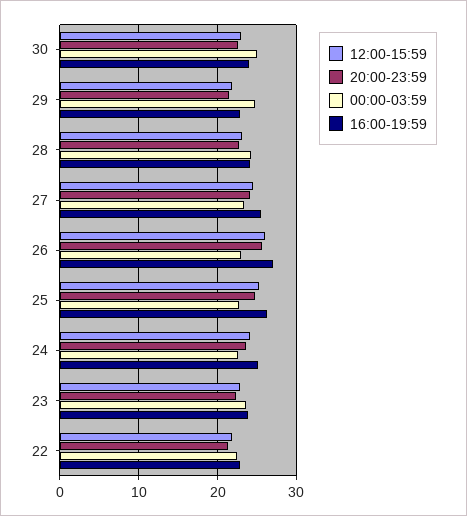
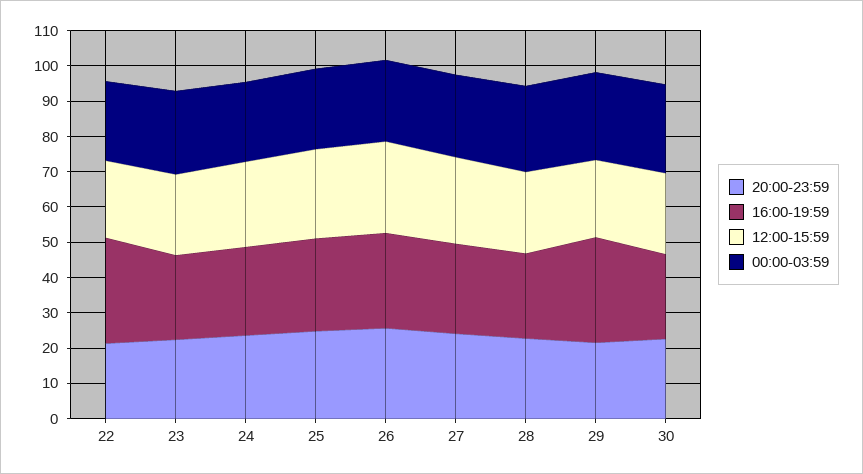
16:00-19:59, 29: 23 -> 30
16:00-19:59, 22: 23 -> 30

